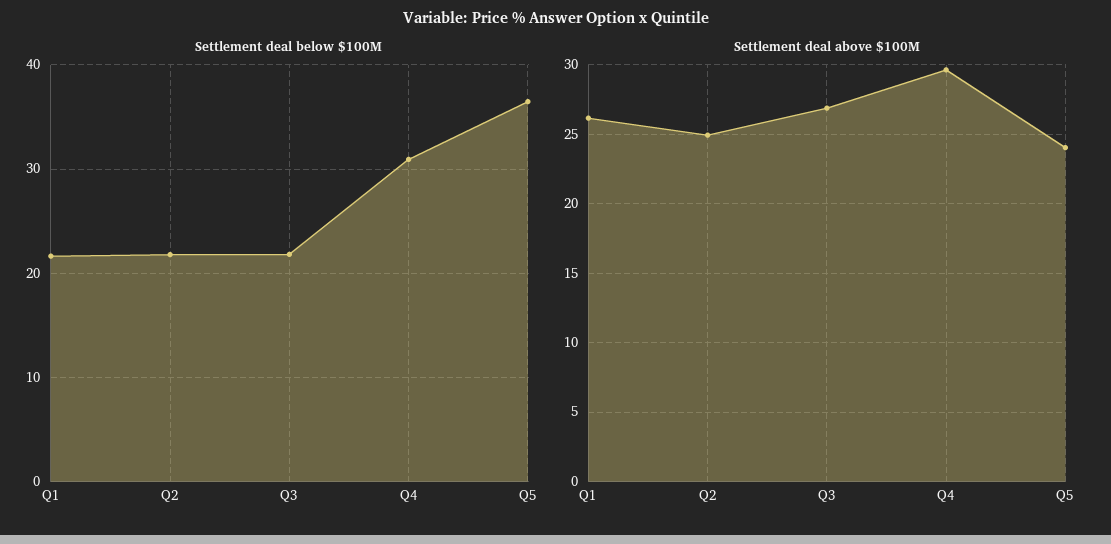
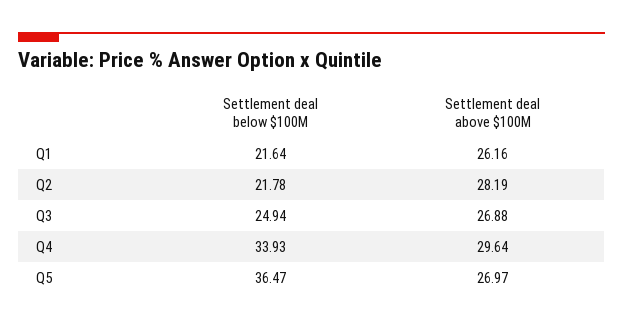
Settlement deal below $100M, Q3: 22 -> 24.94
Settlement deal below $100M, Q4: 31 -> 33.93
Settlement deal above $100M, Q2: 25 -> 28.19
Settlement deal above $100M, Q5: 24 -> 26.97

